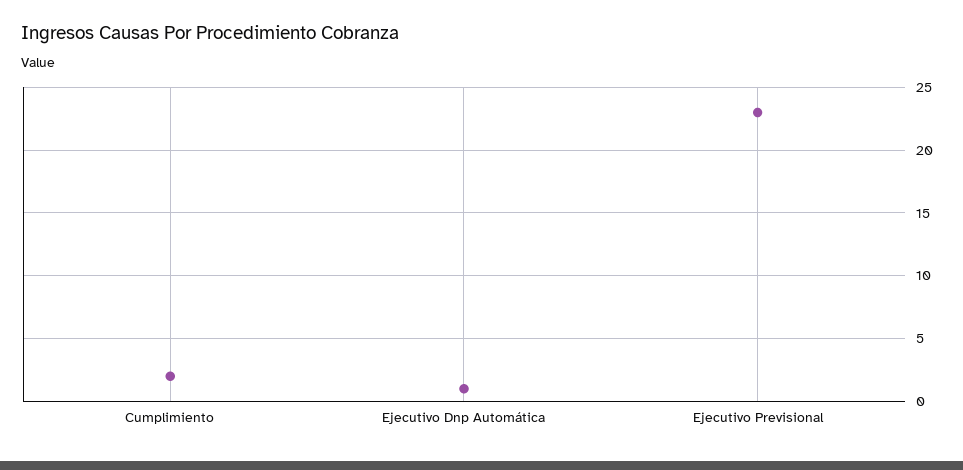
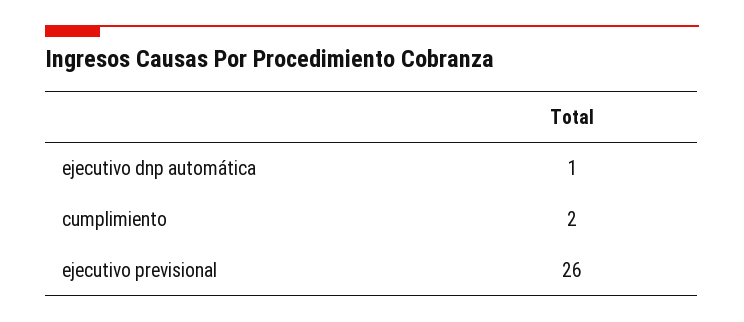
Ejecutivo Previsional: 23 -> 26

